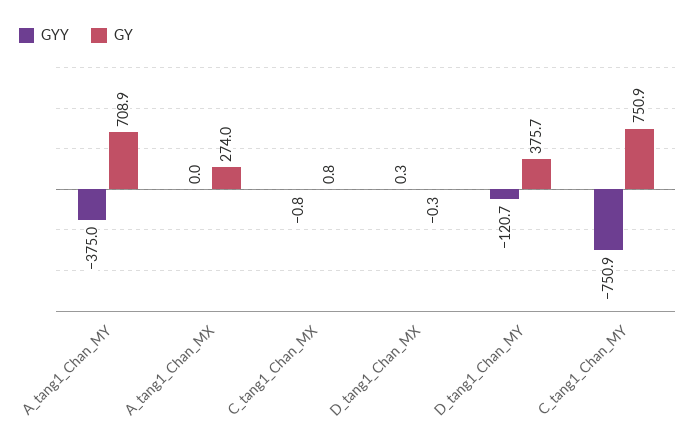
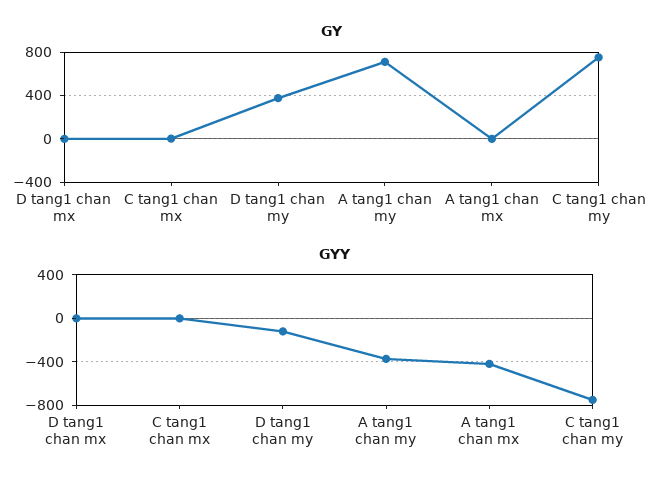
GYY, A_tang1_Chan_MX: 0 -> -400
GY, A_tang1_Chan_MX: 274 -> 0

